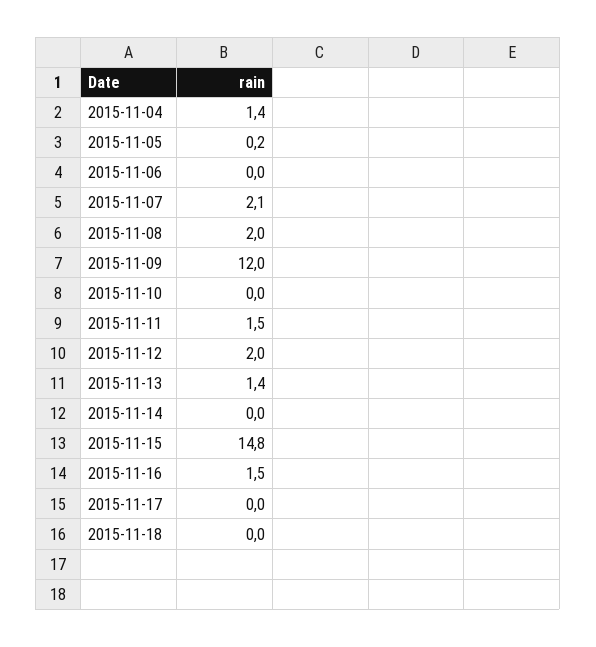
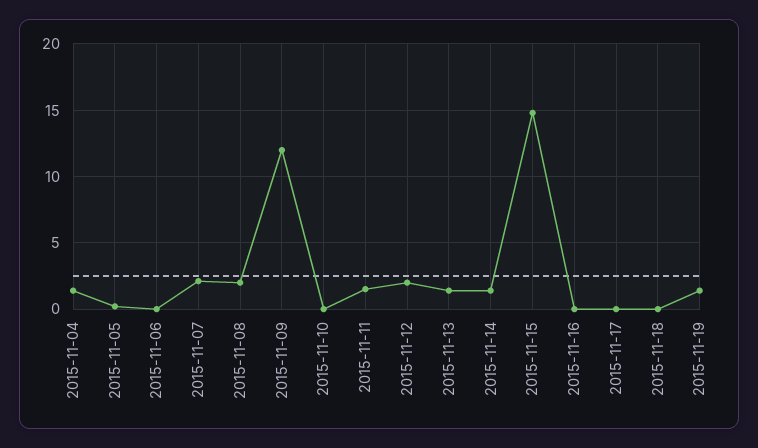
2015-11-14: 0 -> 1.5
2015-11-16: 1.5 -> 0
2015-11-19: none -> 1.5

